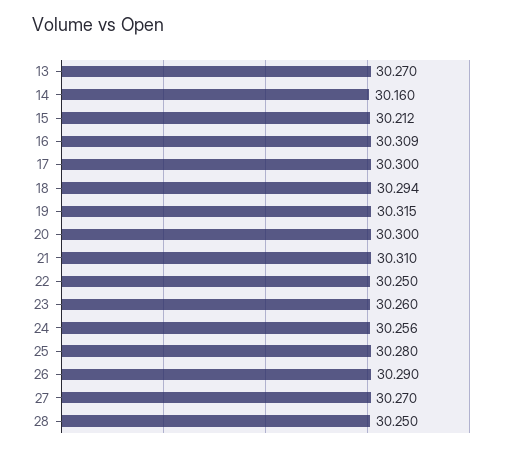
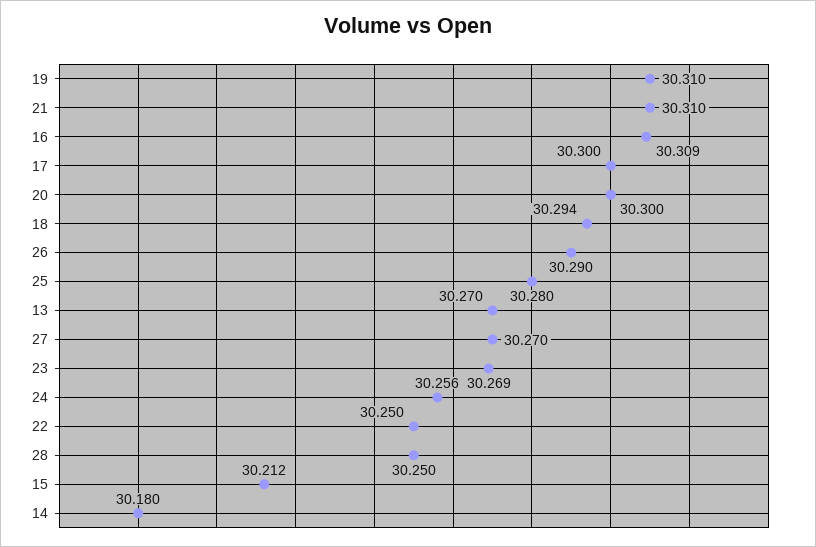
14: 30.16 -> 30.18
19: 30.315 -> 30.31
23: 30.26 -> 30.269

